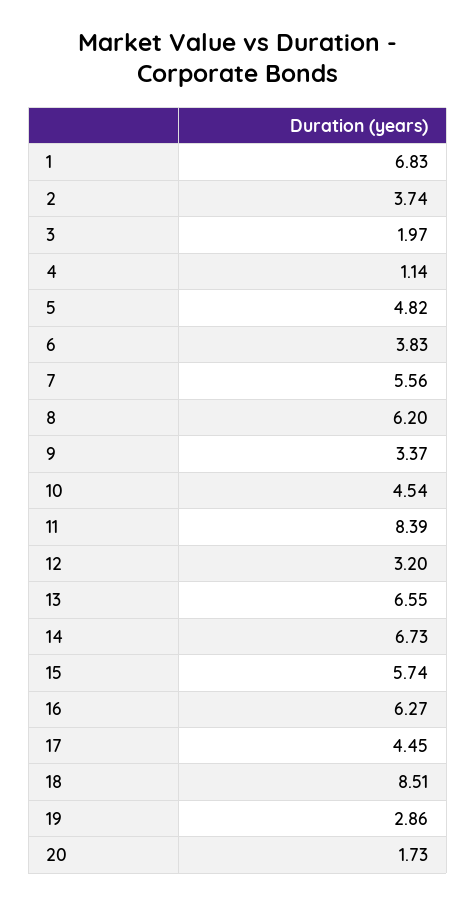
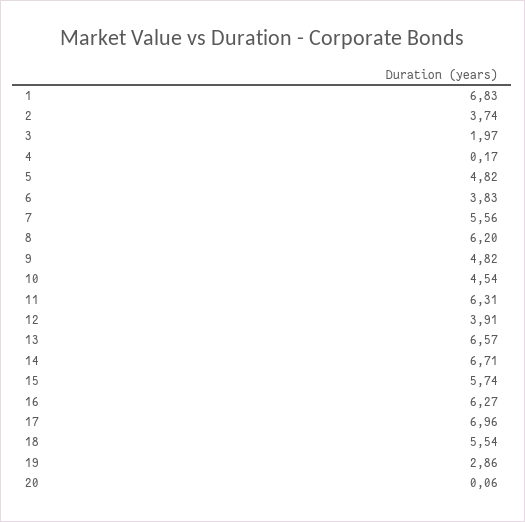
4: 1.14 -> 0.17
9: 3.37 -> 4.82
11: 8.39 -> 6.31
12: 3.2 -> 3.91
13: 6.55 -> 6.57
14: 6.73 -> 6.71
17: 4.45 -> 6.96
18: 8.51 -> 5.54
20: 1.73 -> 0.06

